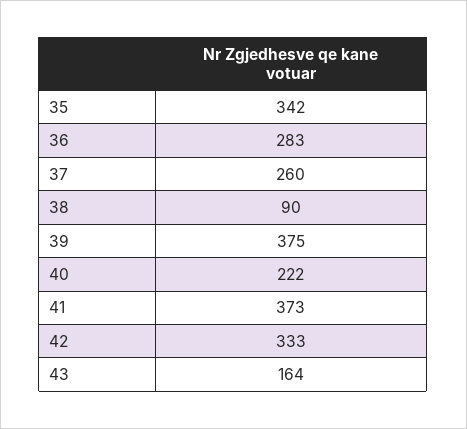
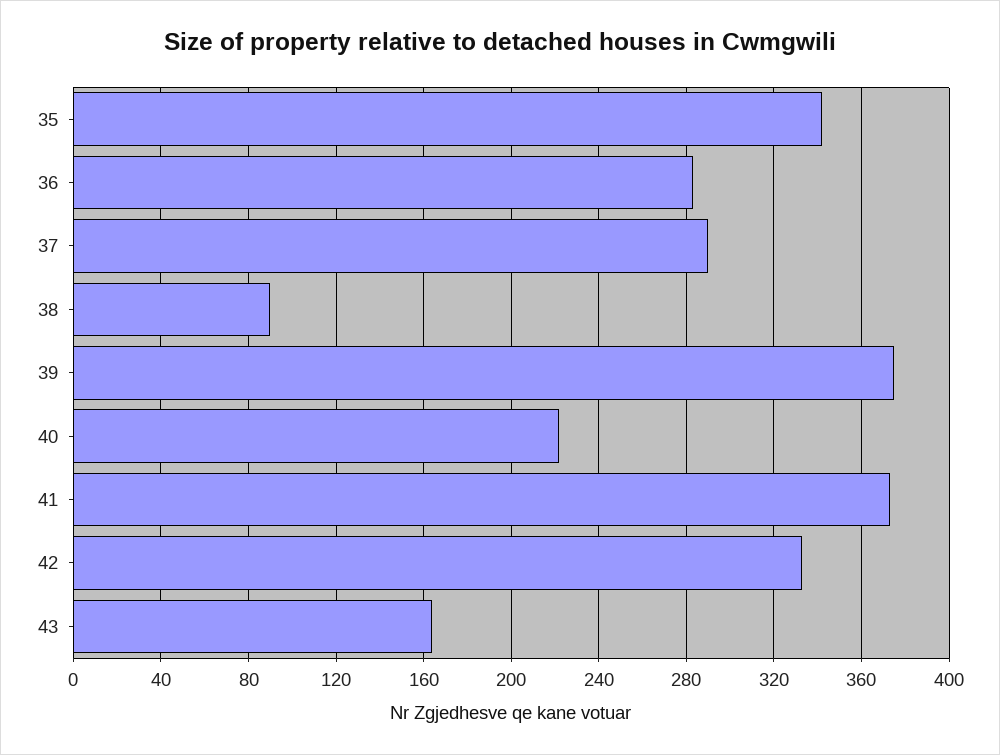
37: 260 -> 290

